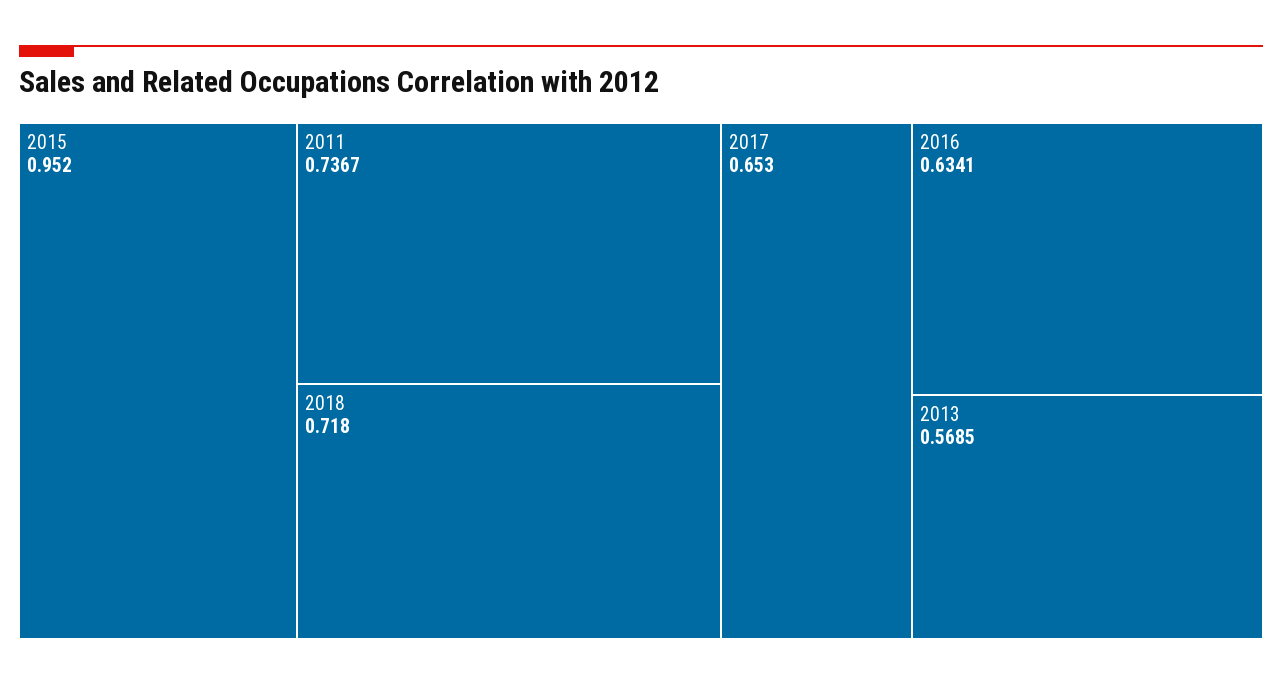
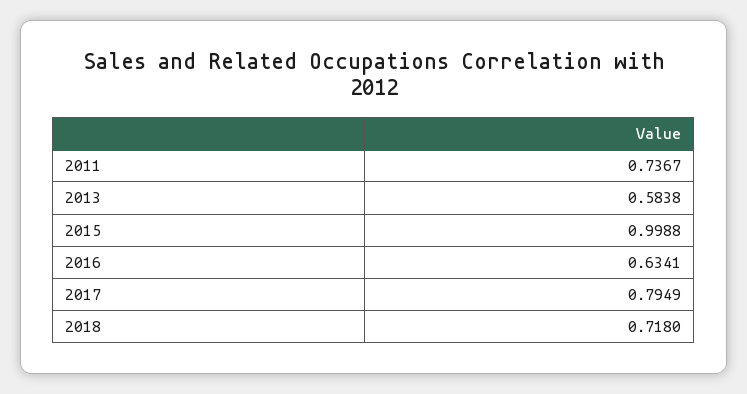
2015: 0.952 -> 0.9988
2017: 0.653 -> 0.7949
2013: 0.5685 -> 0.5838

